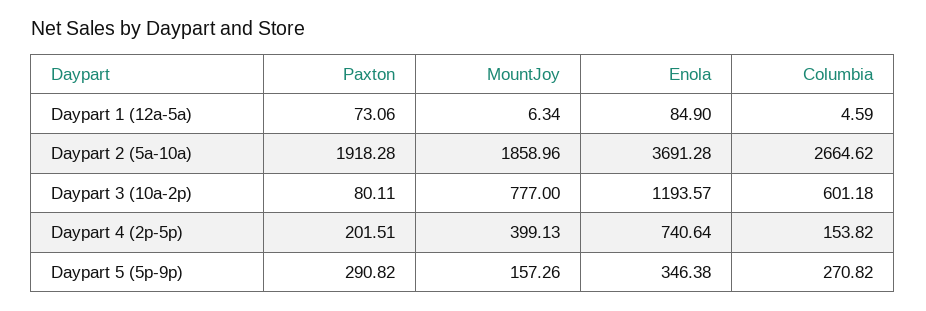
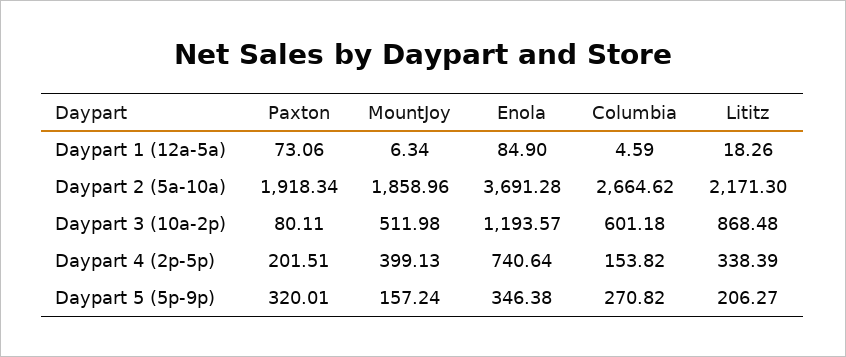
Paxton, Daypart 2 (5a-10a): 1918.28 -> 1918.34
MountJoy, Daypart 3 (10a-2p): 777 -> 511.98
Paxton, Daypart 5 (5p-9p): 290.82 -> 320.01
MountJoy, Daypart 5 (5p-9p): 157.26 -> 157.24
Lititz, Daypart 1 (12a-5a): none -> 18.26
Lititz, Daypart 2 (5a-10a): none -> 2171.3
Lititz, Daypart 3 (10a-2p): none -> 868.48
Lititz, Daypart 4 (2p-5p): none -> 338.39
Lititz, Daypart 5 (5p-9p): none -> 206.27

